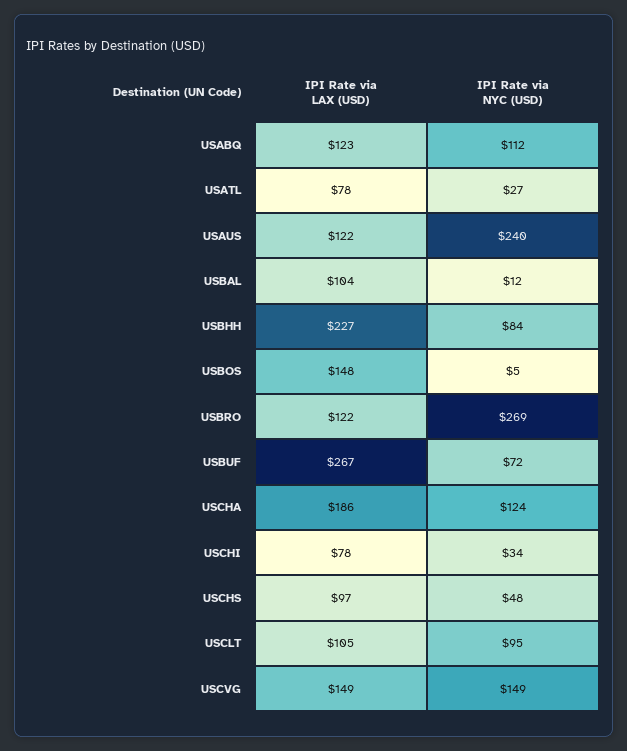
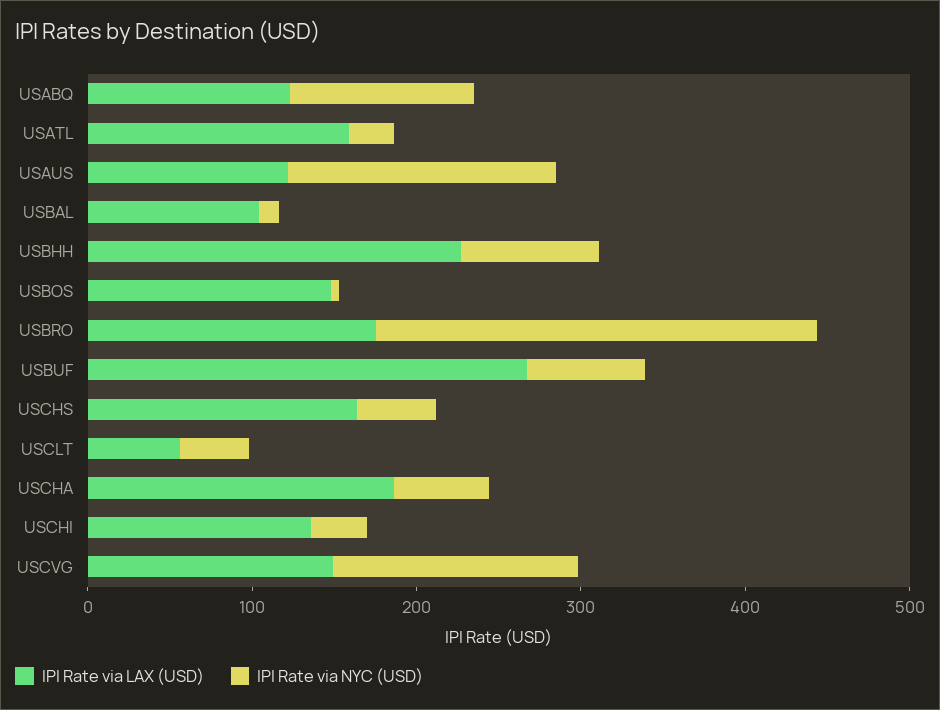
IPI Rate via LAX (USD), USATL: 78 -> 160
IPI Rate via NYC (USD), USAUS: 240 -> 160
IPI Rate via LAX (USD), USBRO: 122 -> 180
IPI Rate via NYC (USD), USCHA: 124 -> 60
IPI Rate via LAX (USD), USCHI: 78 -> 140
IPI Rate via LAX (USD), USCHS: 97 -> 160
IPI Rate via LAX (USD), USCLT: 105 -> 60
IPI Rate via NYC (USD), USCLT: 95 -> 40

